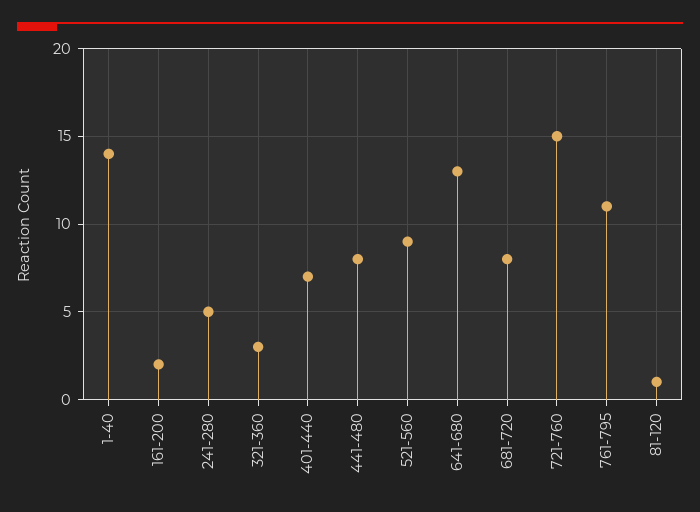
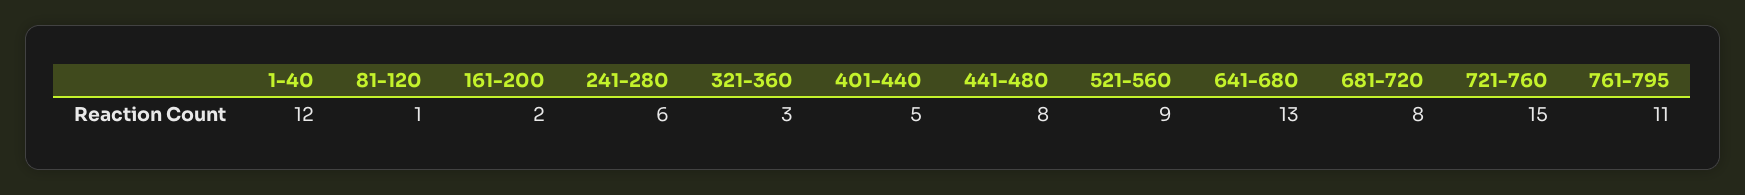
1-40: 14 -> 12
241-280: 5 -> 6
401-440: 7 -> 5

